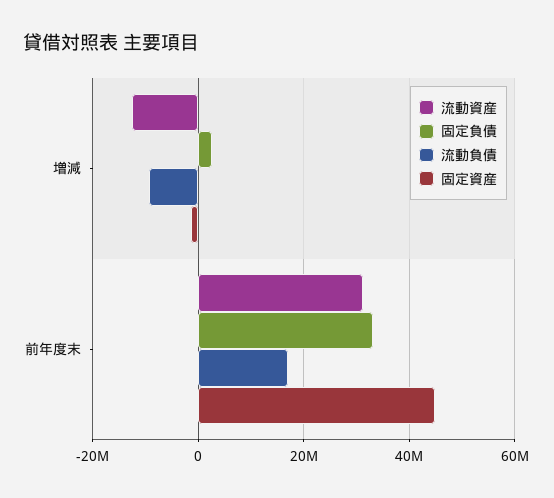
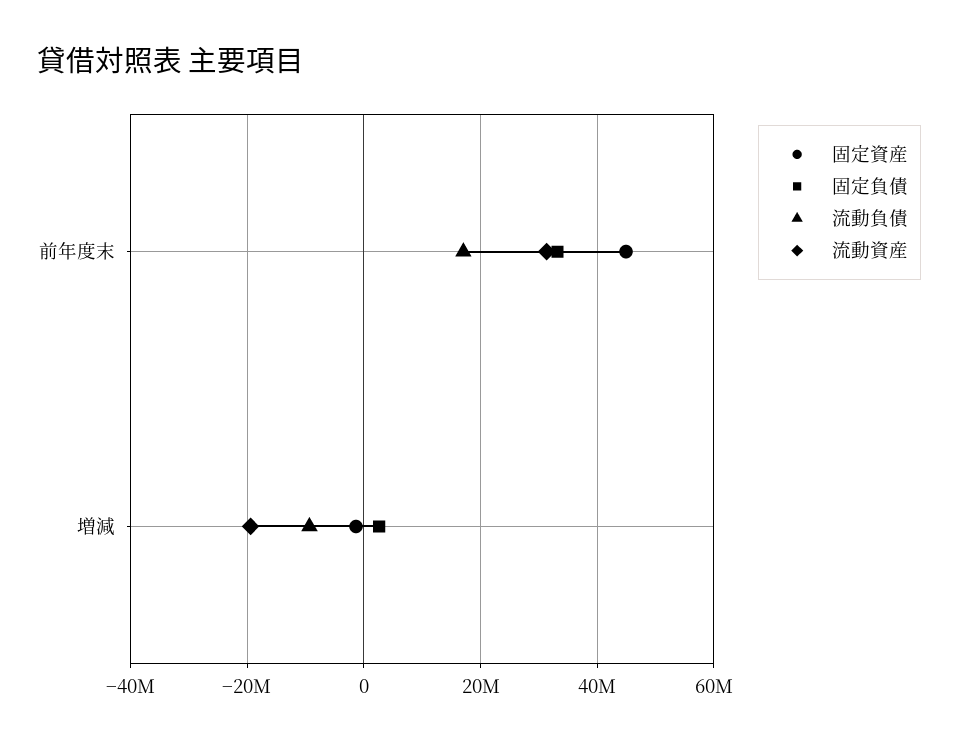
流動資産, 増減: -12000000 -> -20000000

